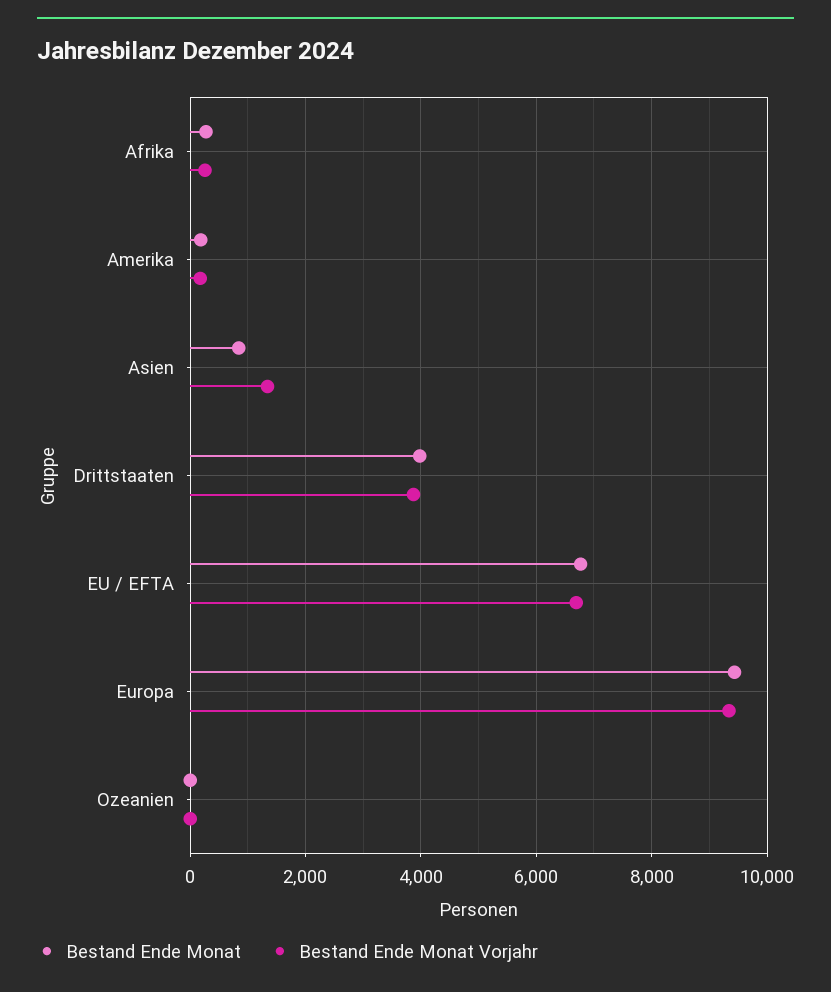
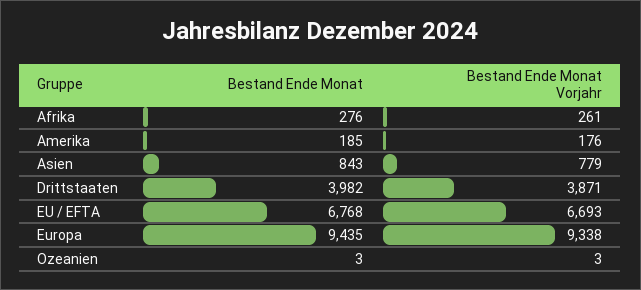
Bestand Ende Monat Vorjahr, Asien: 1400 -> 779

